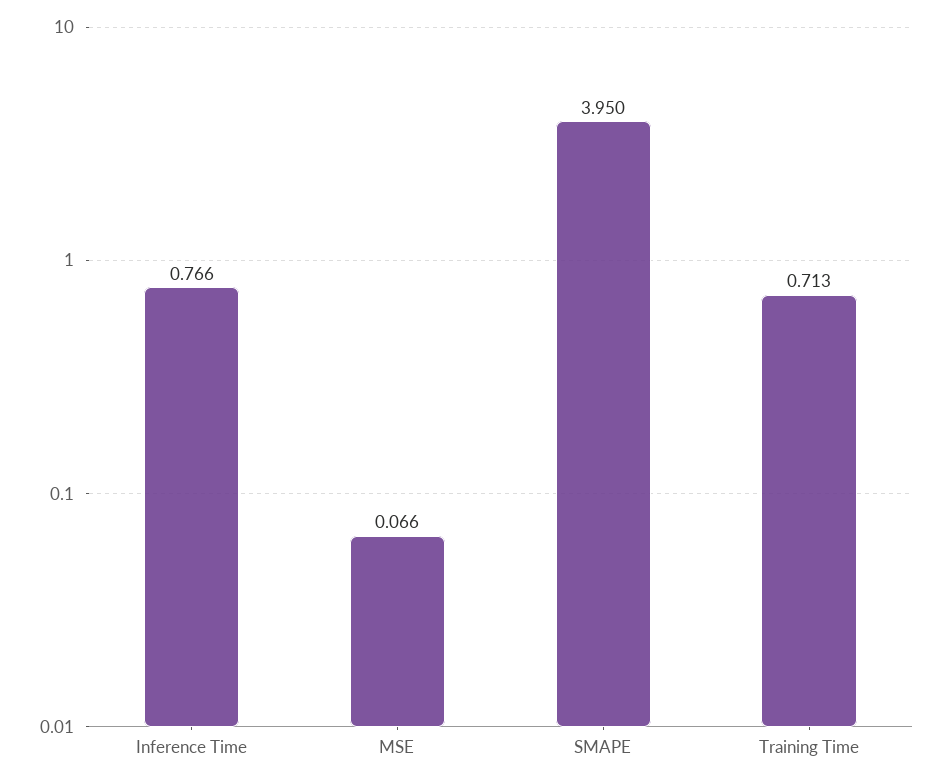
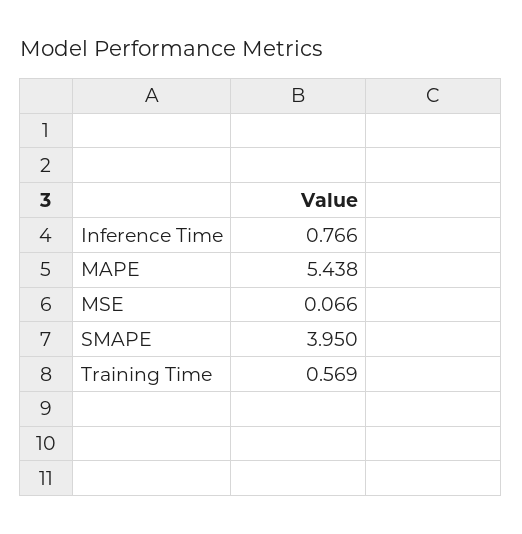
Training Time: 0.713 -> 0.569
MAPE: none -> 5.438

